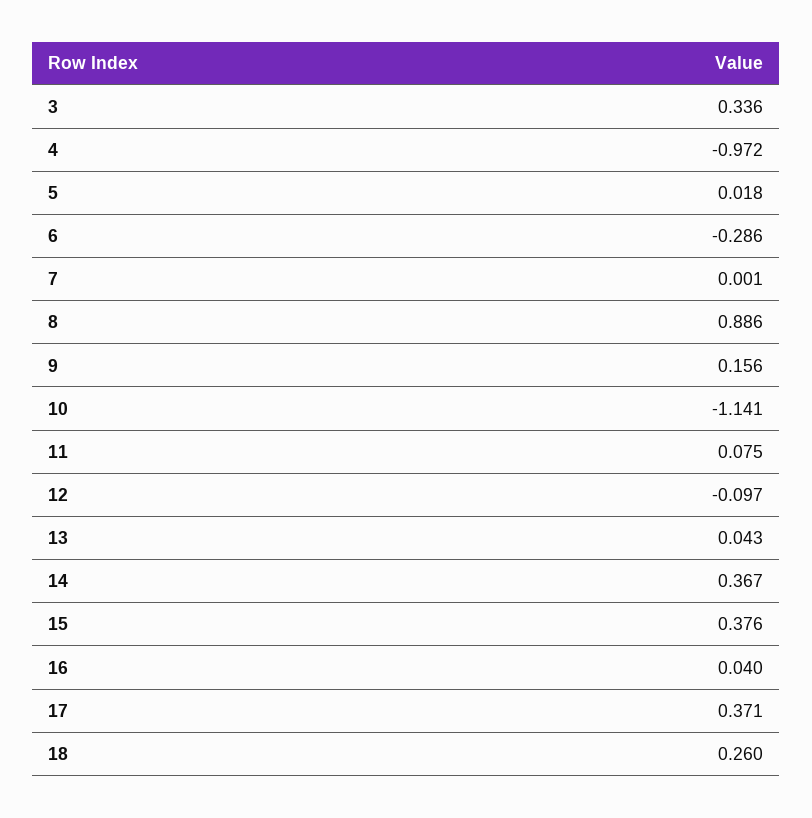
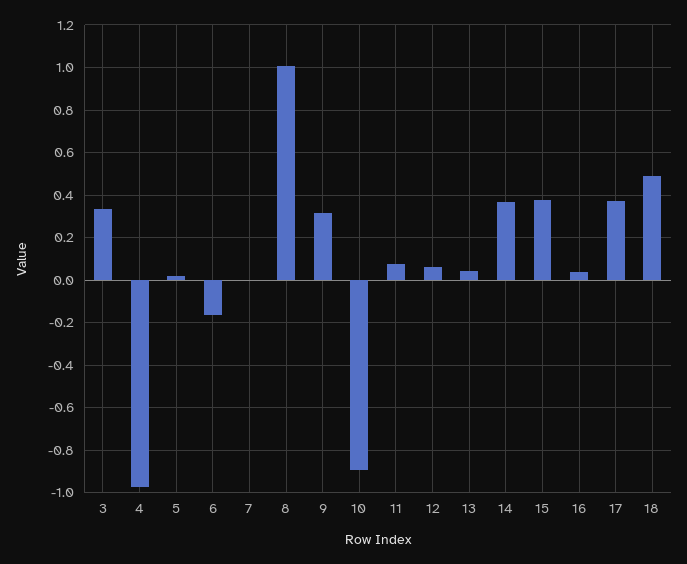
6: -0.286 -> -0.15
8: 0.886 -> 1
9: 0.156 -> 0.3
10: -1.141 -> -0.9
12: -0.097 -> 0.05
18: 0.26 -> 0.5

